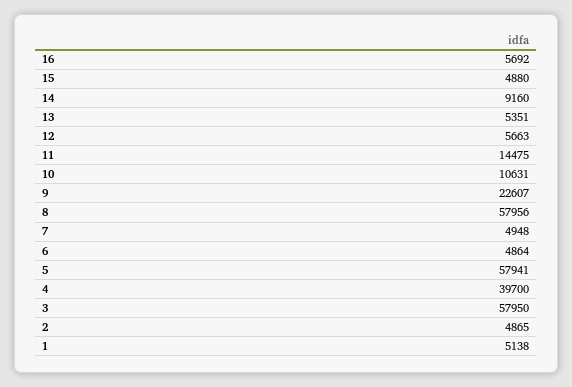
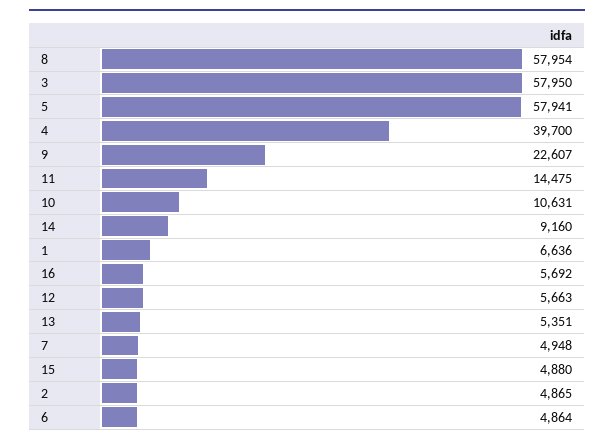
8: 57956 -> 57954
1: 5138 -> 6636

